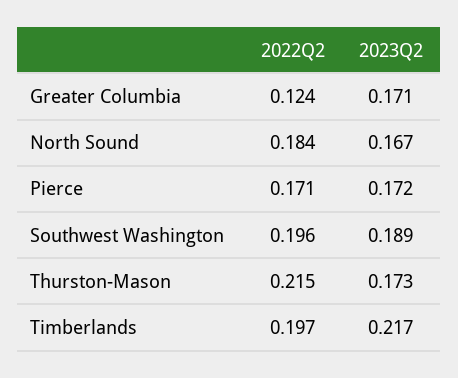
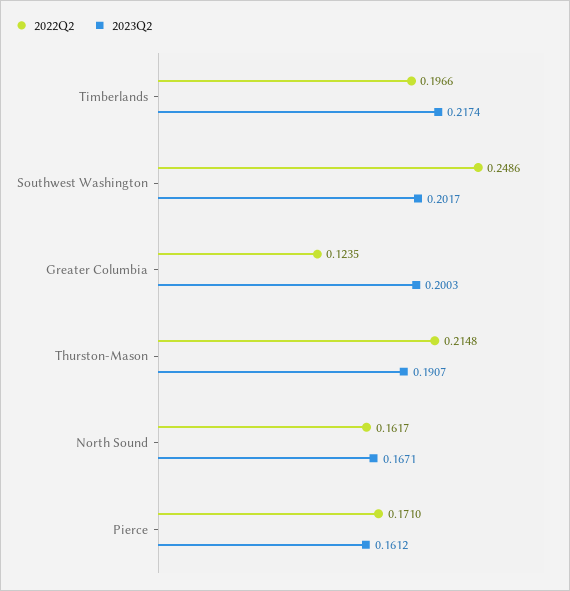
2023Q2, Greater Columbia: 0.171 -> 0.2003
2022Q2, North Sound: 0.184 -> 0.1617
2023Q2, Pierce: 0.172 -> 0.1612
2022Q2, Southwest Washington: 0.196 -> 0.2486
2023Q2, Southwest Washington: 0.189 -> 0.2017
2023Q2, Thurston-Mason: 0.173 -> 0.1907

